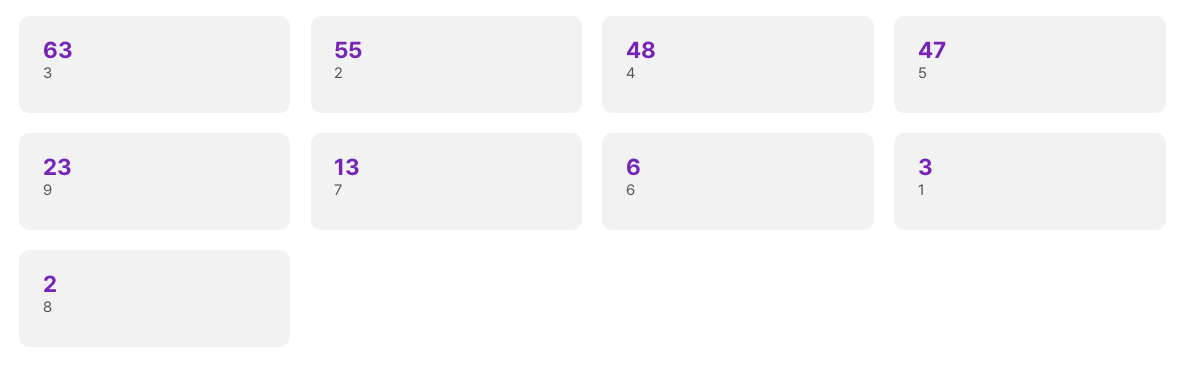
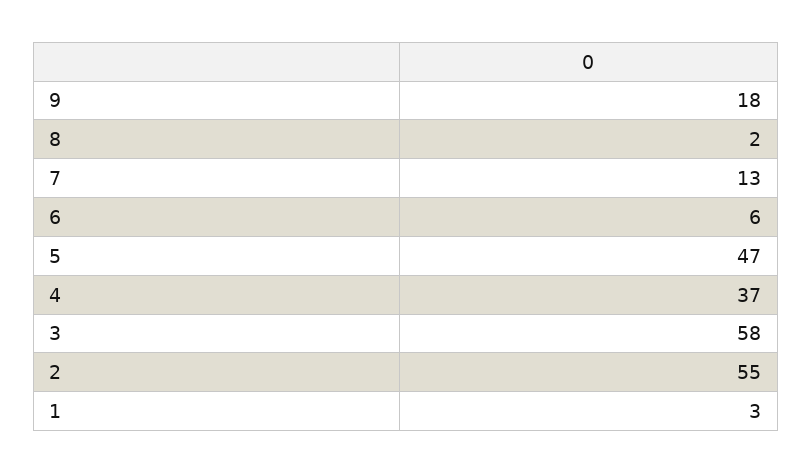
3: 63 -> 58
4: 48 -> 37
9: 23 -> 18

